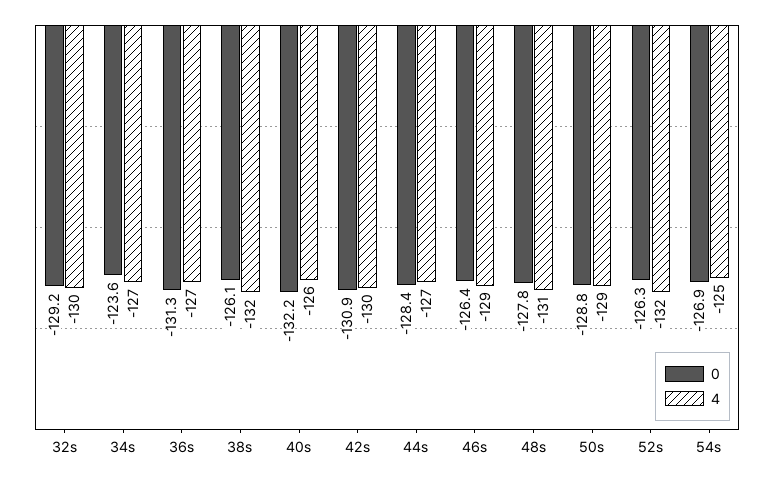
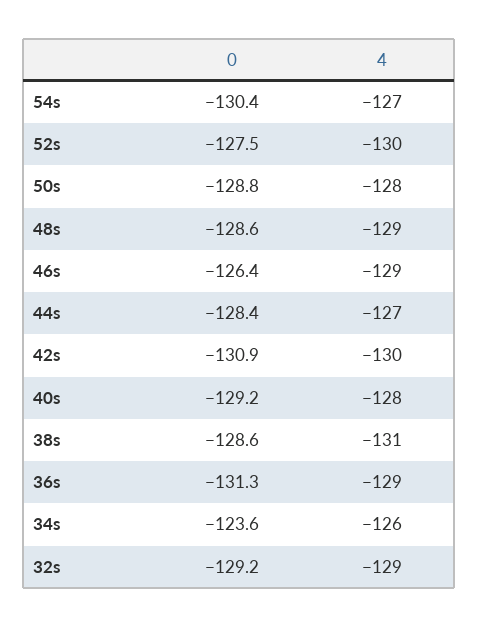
4, 32s: -130 -> -129
4, 34s: -127 -> -126
4, 36s: -127 -> -129
0, 38s: -126.1 -> -128.6
4, 38s: -132 -> -131
0, 40s: -132.2 -> -129.2
4, 40s: -126 -> -128
0, 48s: -127.8 -> -128.6
4, 48s: -131 -> -129
4, 50s: -129 -> -128
0, 52s: -126.3 -> -127.5
4, 52s: -132 -> -130
0, 54s: -126.9 -> -130.4
4, 54s: -125 -> -127

